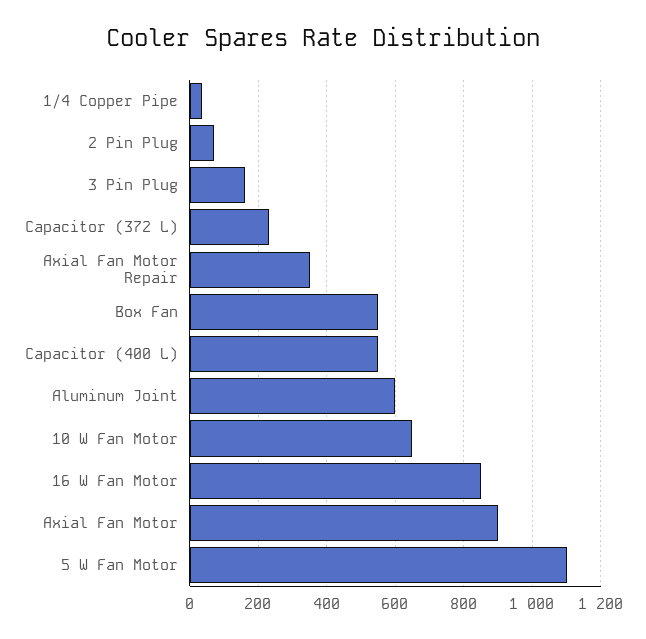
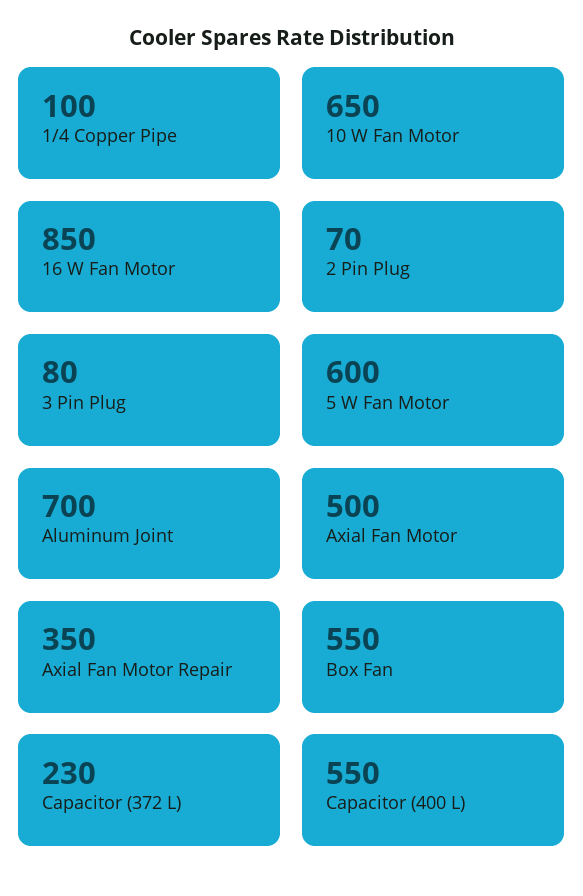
1/4 Copper Pipe: 40 -> 100
3 Pin Plug: 160 -> 80
Aluminum Joint: 600 -> 700
Axial Fan Motor: 900 -> 500
5 W Fan Motor: 1100 -> 600

